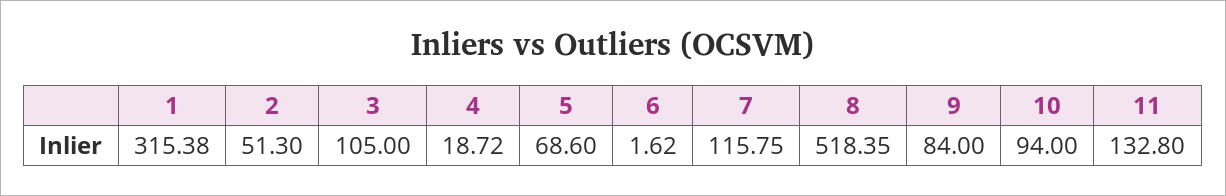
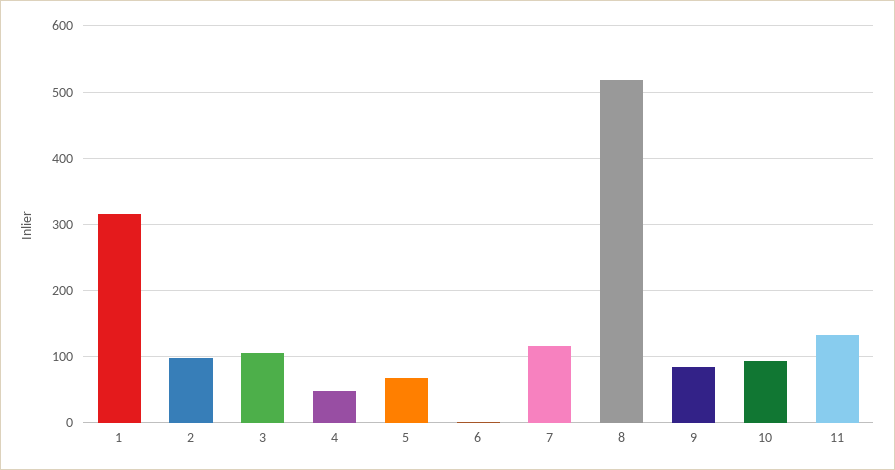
2: 51.3 -> 100
4: 18.72 -> 50

